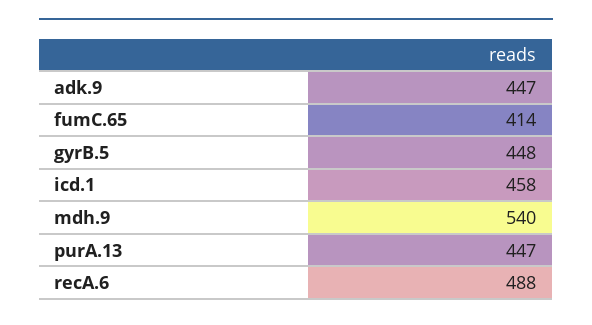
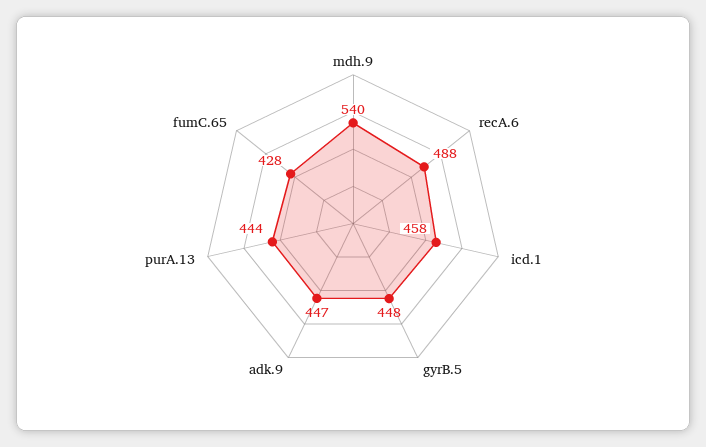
fumC.65: 414 -> 428
purA.13: 447 -> 444

